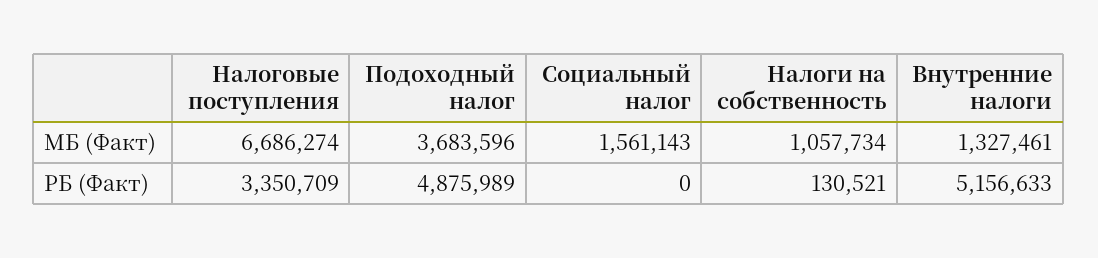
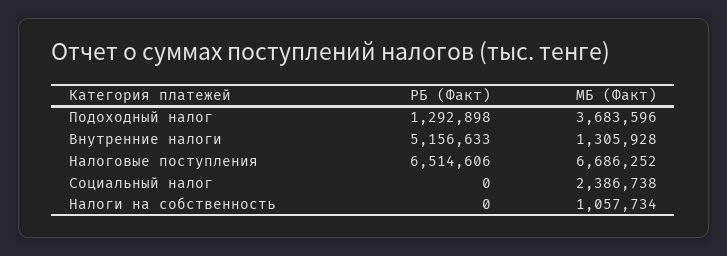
Налоговые поступления, МБ (Факт): 6686274 -> 6686252
Социальный налог, МБ (Факт): 1561143 -> 2386738
Внутренние налоги, МБ (Факт): 1327461 -> 1305928
Налоговые поступления, РБ (Факт): 3350709 -> 6514606
Подоходный налог, РБ (Факт): 4875989 -> 1292898
Налоги на собственность, РБ (Факт): 130521 -> 0

